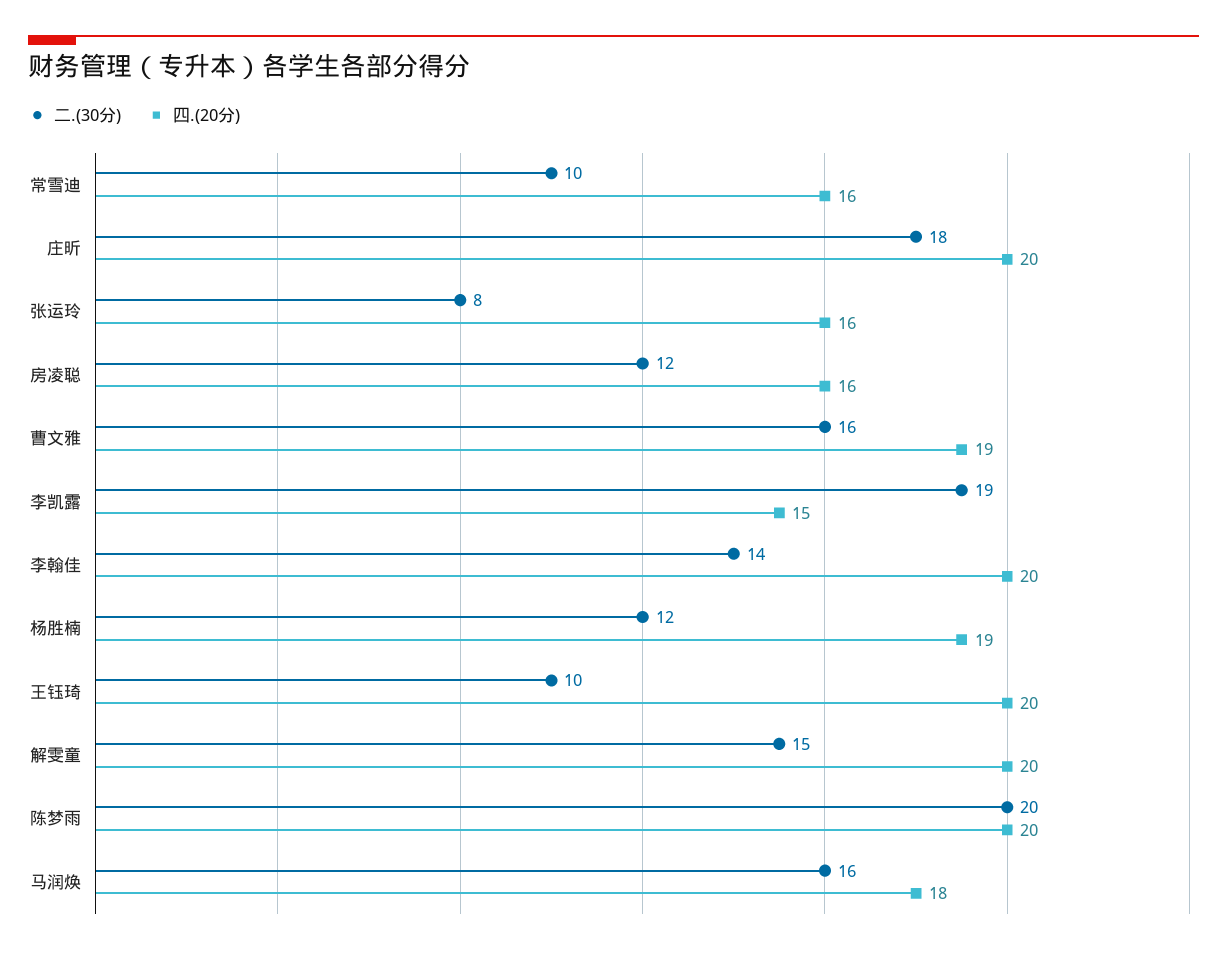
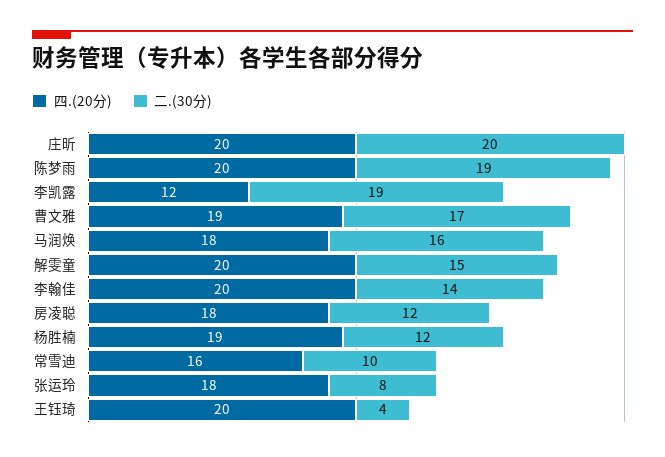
二.(30分), 庄昕: 18 -> 20
四.(20分), 张运玲: 16 -> 18
四.(20分), 房凌聪: 16 -> 18
二.(30分), 曹文雅: 16 -> 17
四.(20分), 李凯露: 15 -> 12
二.(30分), 王钰琦: 10 -> 4
二.(30分), 陈梦雨: 20 -> 19

